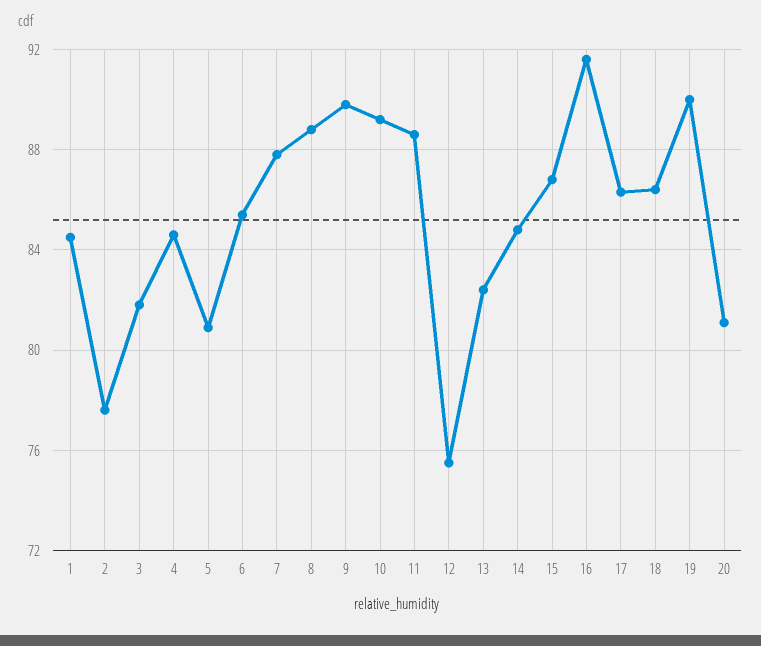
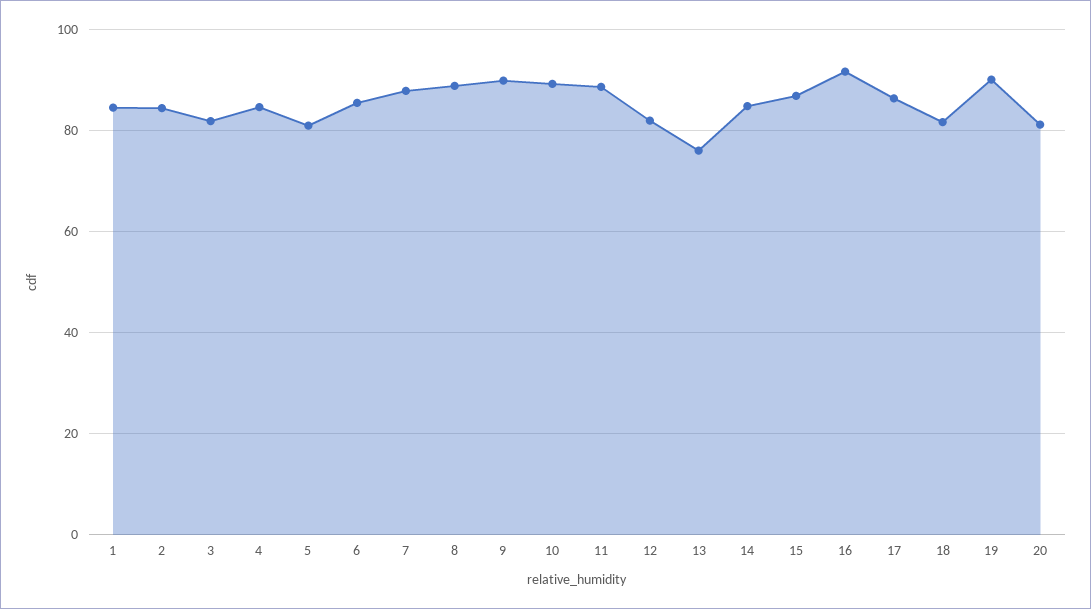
2: 77.5 -> 84
12: 75.5 -> 82
13: 82.5 -> 76
18: 86.5 -> 82

